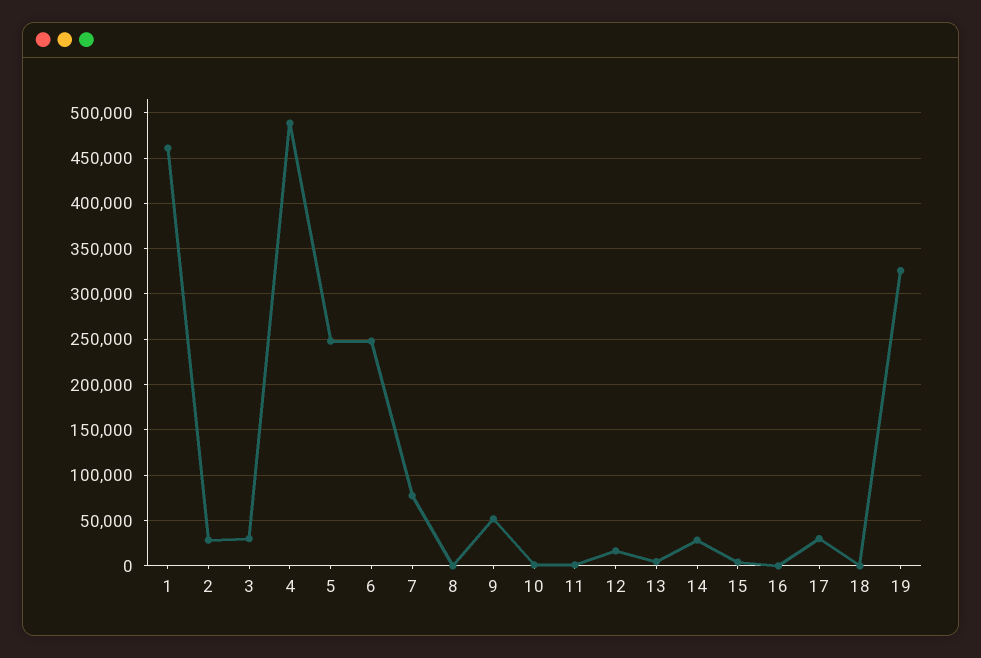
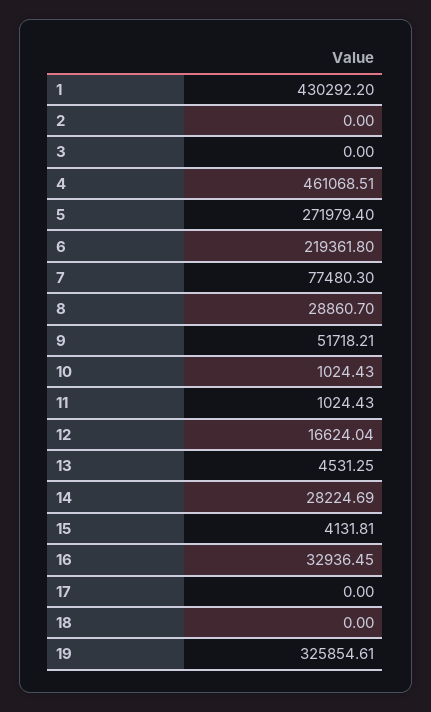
1: 460000 -> 430292.2
2: 30000 -> 0
3: 30000 -> 0
4: 490000 -> 461068.51
5: 250000 -> 271979.4
6: 250000 -> 219361.8
8: 0 -> 28860.7
16: 0 -> 32936.45
17: 30000 -> 0

